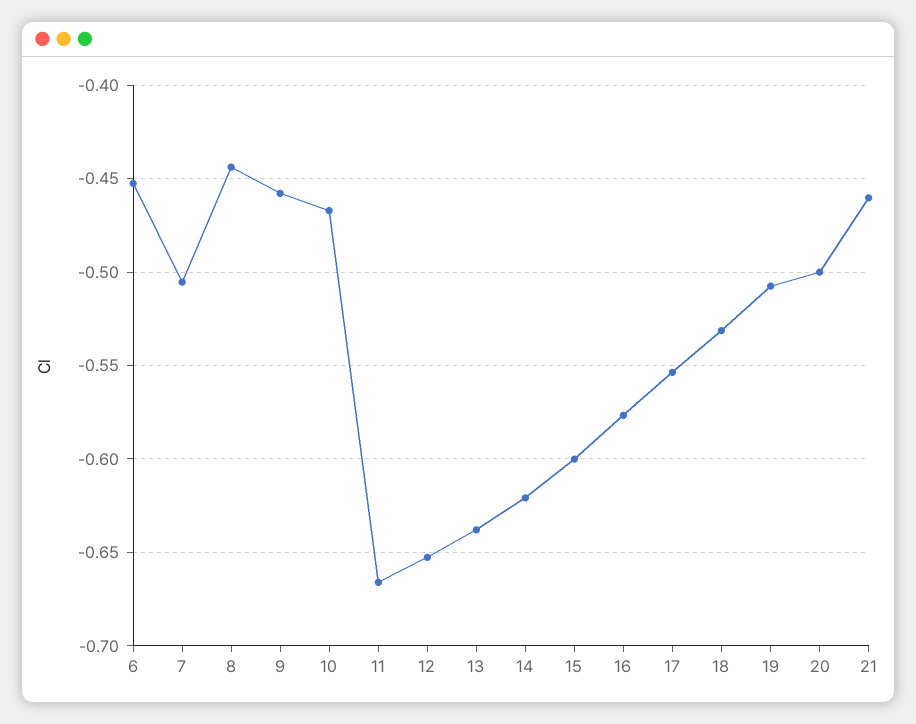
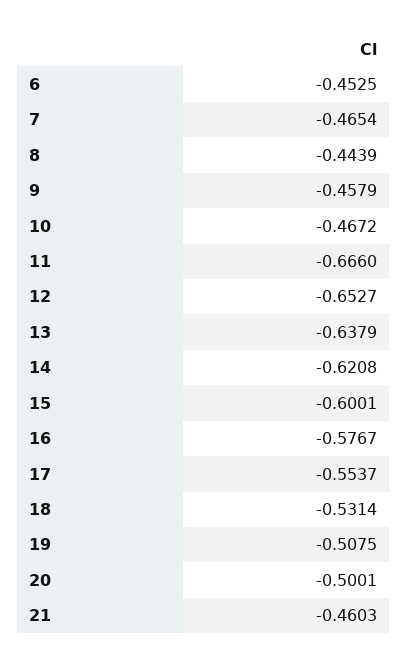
7: -0.505 -> -0.4654

